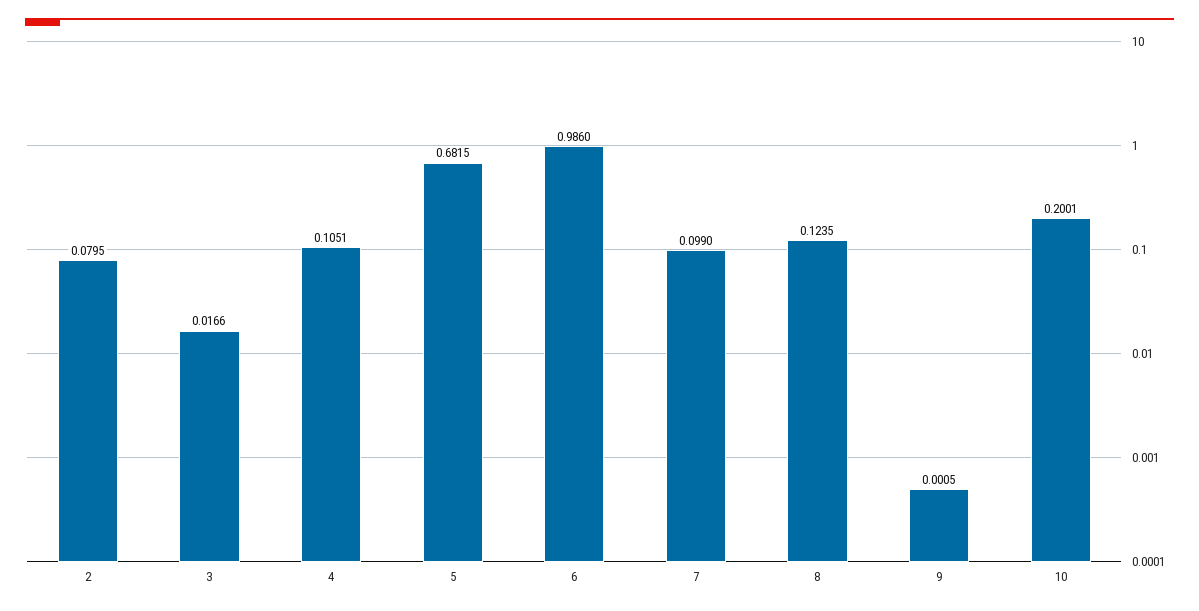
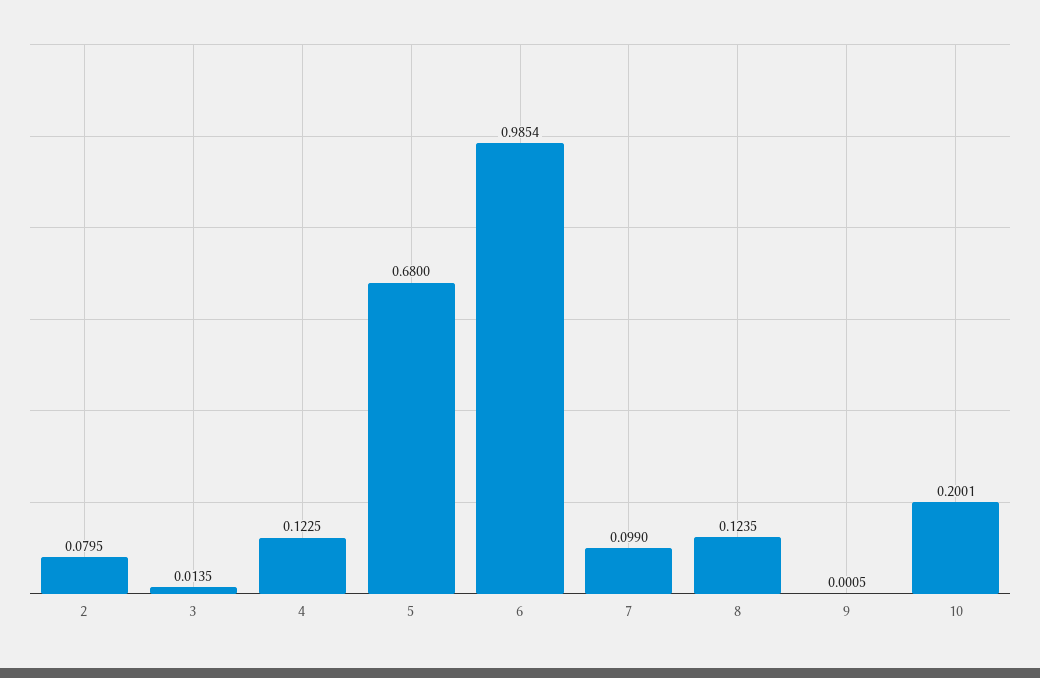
3: 0.0166 -> 0.0135
4: 0.1051 -> 0.1225
5: 0.6815 -> 0.68
6: 0.986 -> 0.9854

